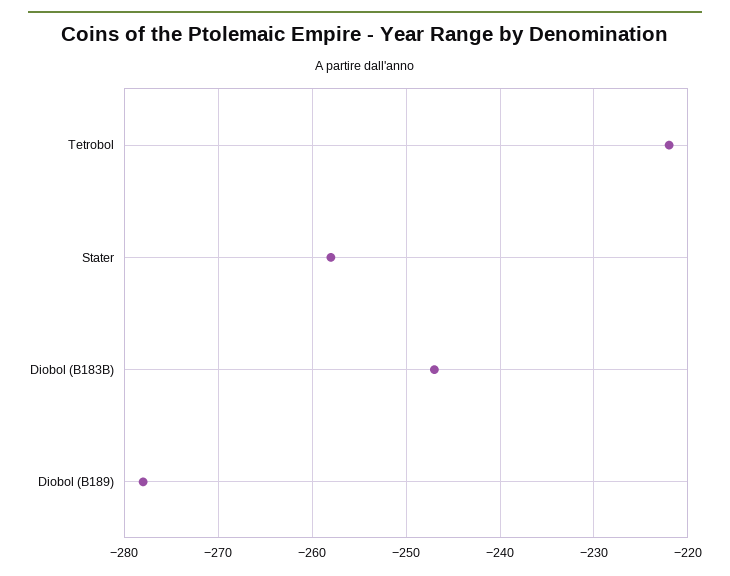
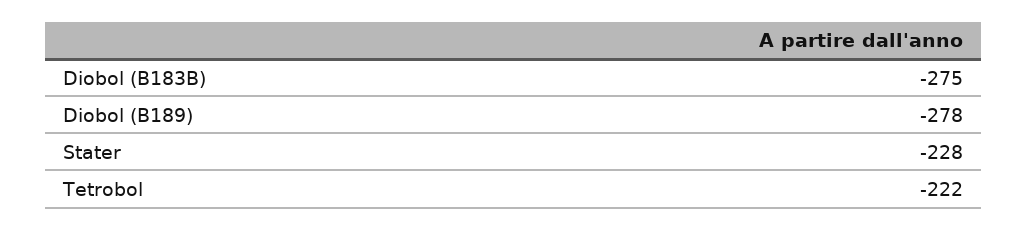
Stater: -258 -> -228
Diobol (B183B): -247 -> -275

